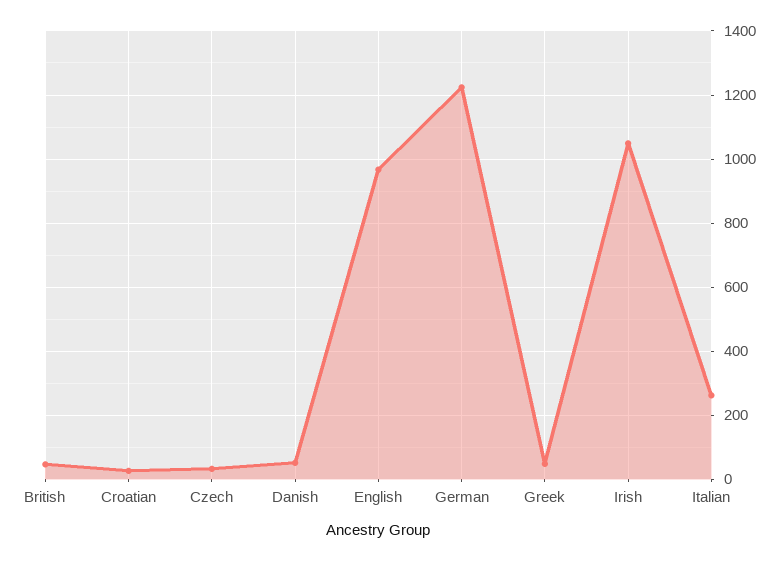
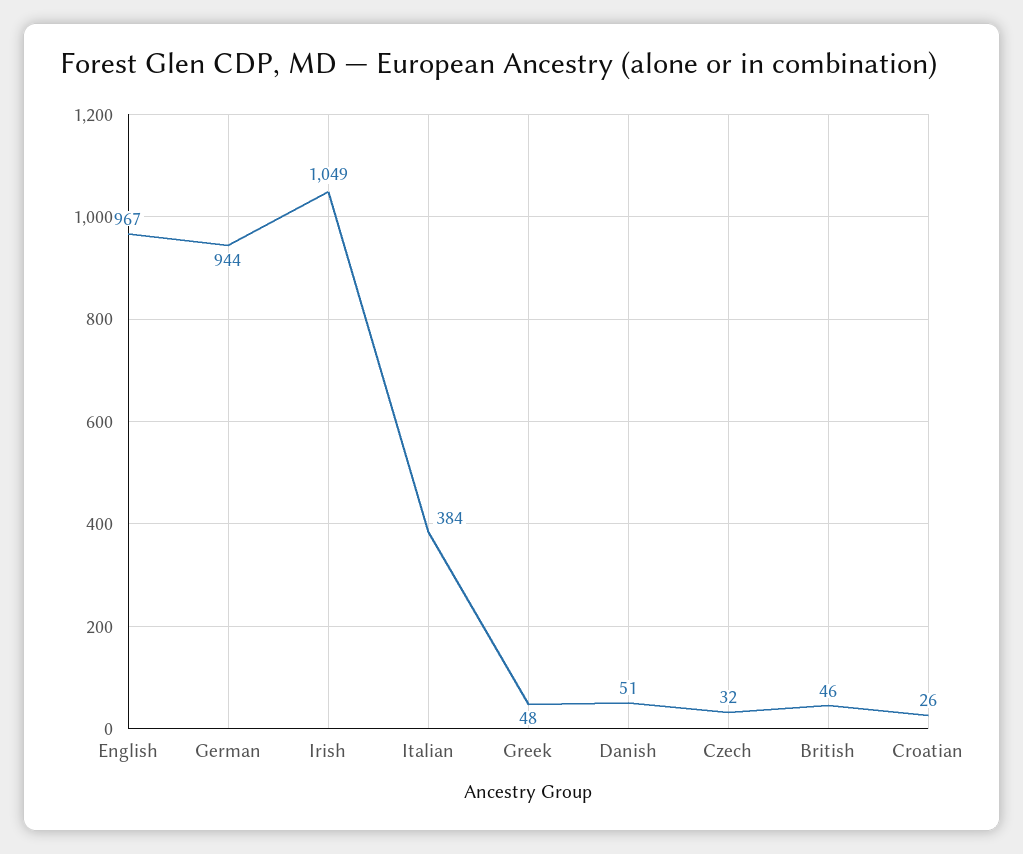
German: 1220 -> 944
Italian: 260 -> 384

